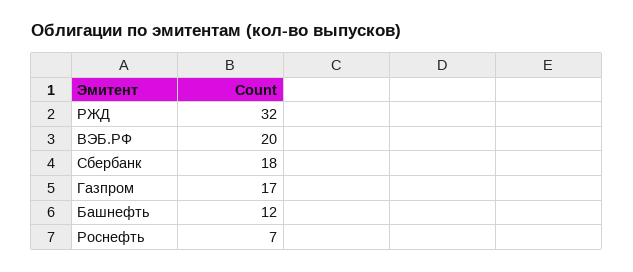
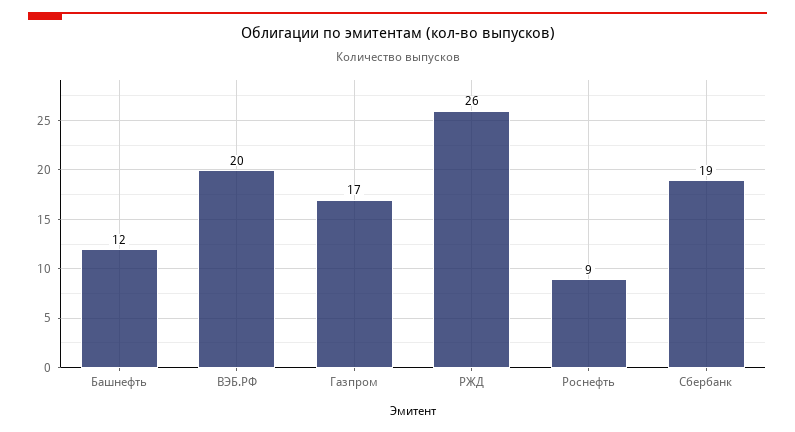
РЖД: 32 -> 26
Сбербанк: 18 -> 19
Роснефть: 7 -> 9

